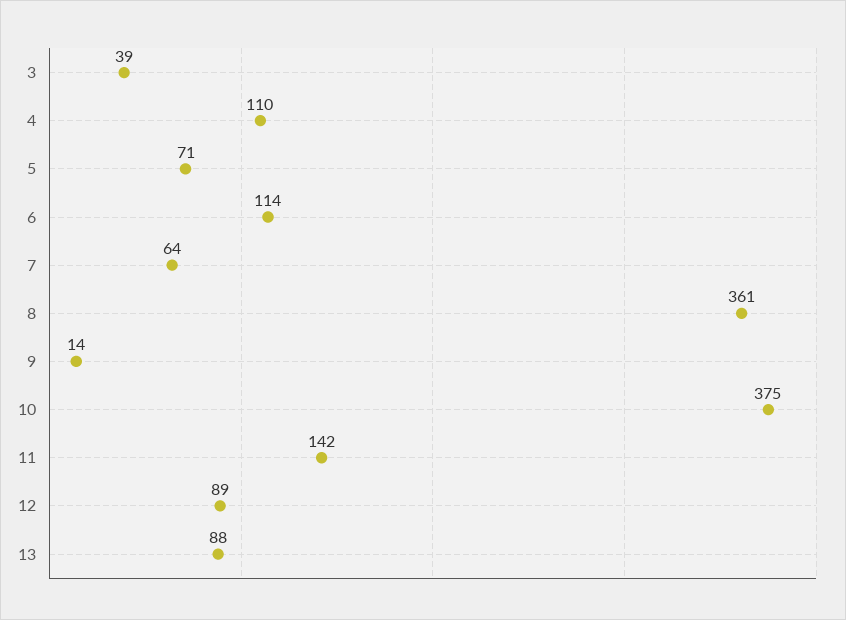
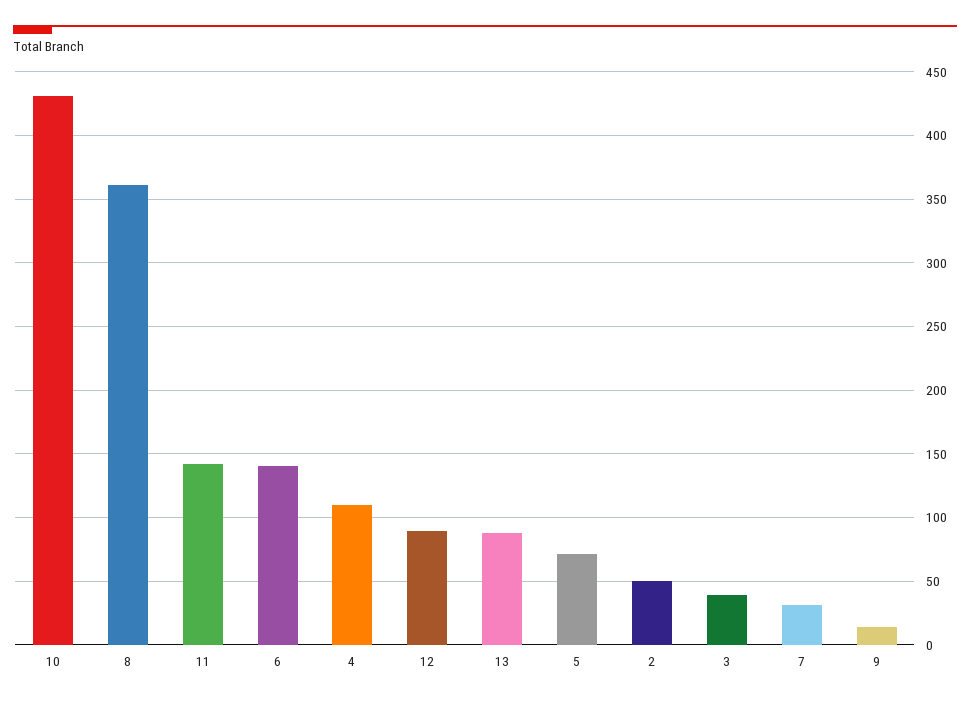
6: 114 -> 140
7: 64 -> 30
10: 375 -> 430
2: none -> 50

